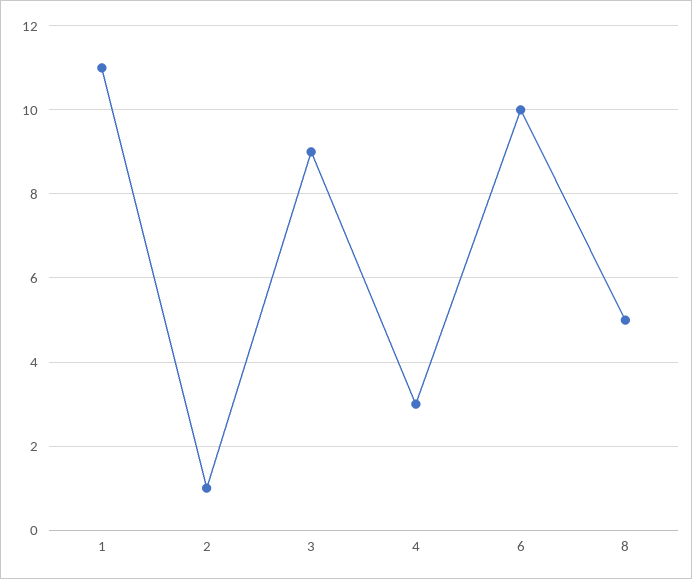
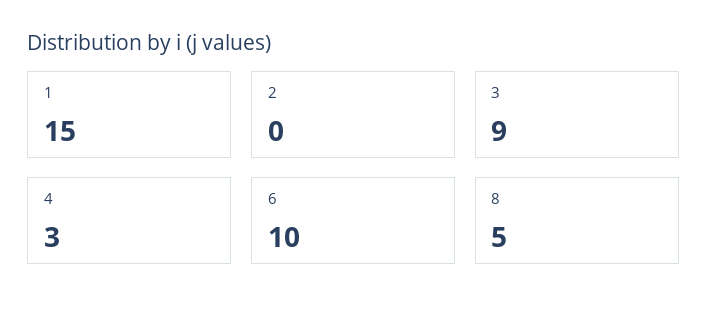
1: 11 -> 15
2: 1 -> 0

